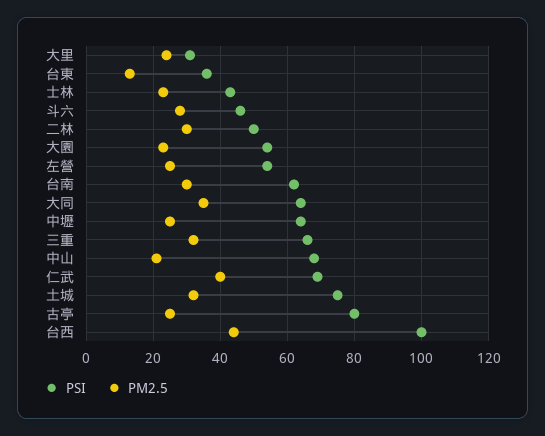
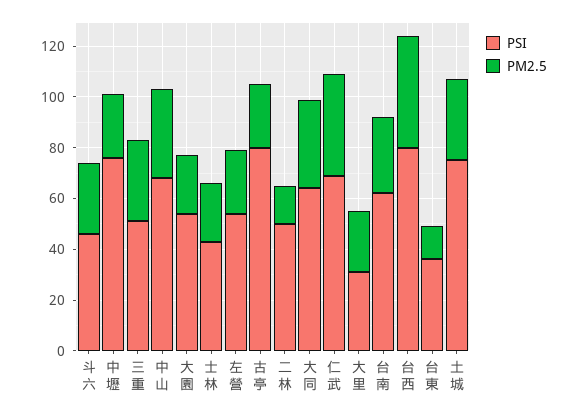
PM2.5, 二林: 30 -> 15
PSI, 中壢: 65 -> 75
PSI, 三重: 65 -> 50
PM2.5, 中山: 20 -> 35
PSI, 台西: 100 -> 80

